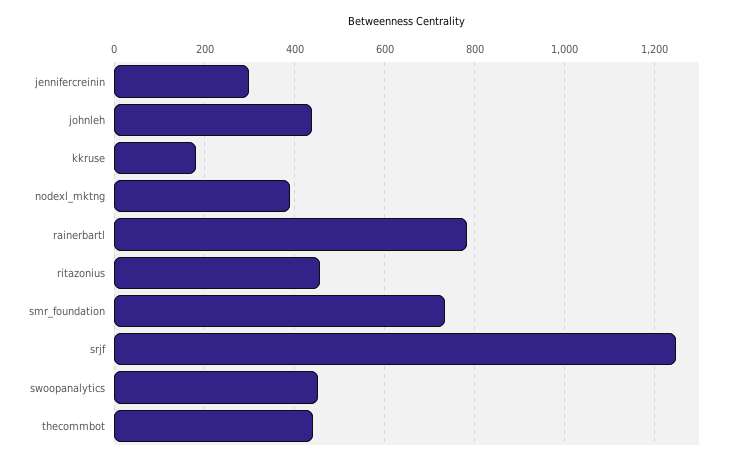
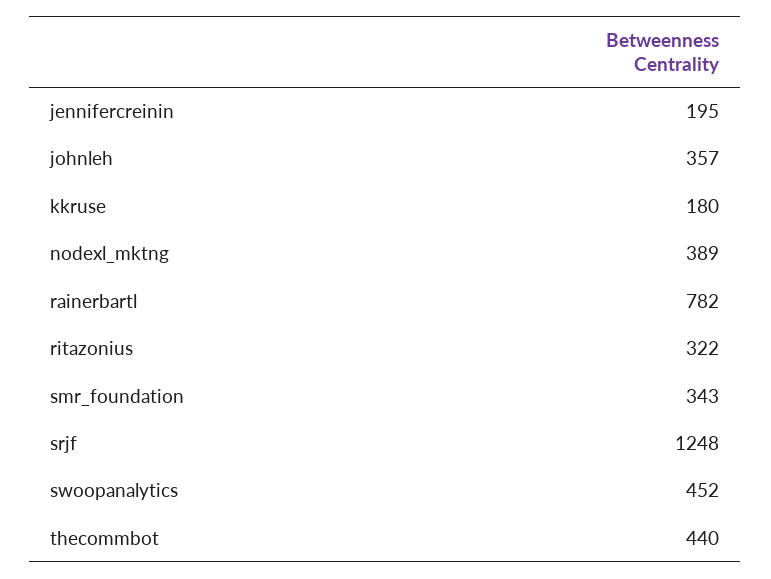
jennifercreinin: 300 -> 195
johnleh: 440 -> 357
ritazonius: 460 -> 322
smr_foundation: 740 -> 343

